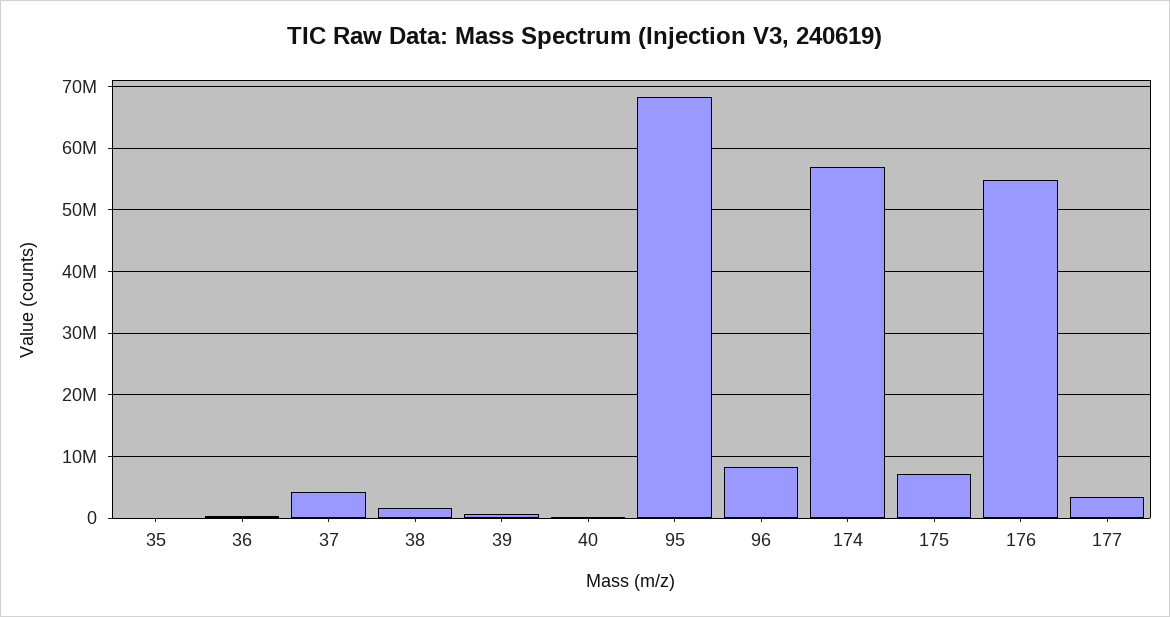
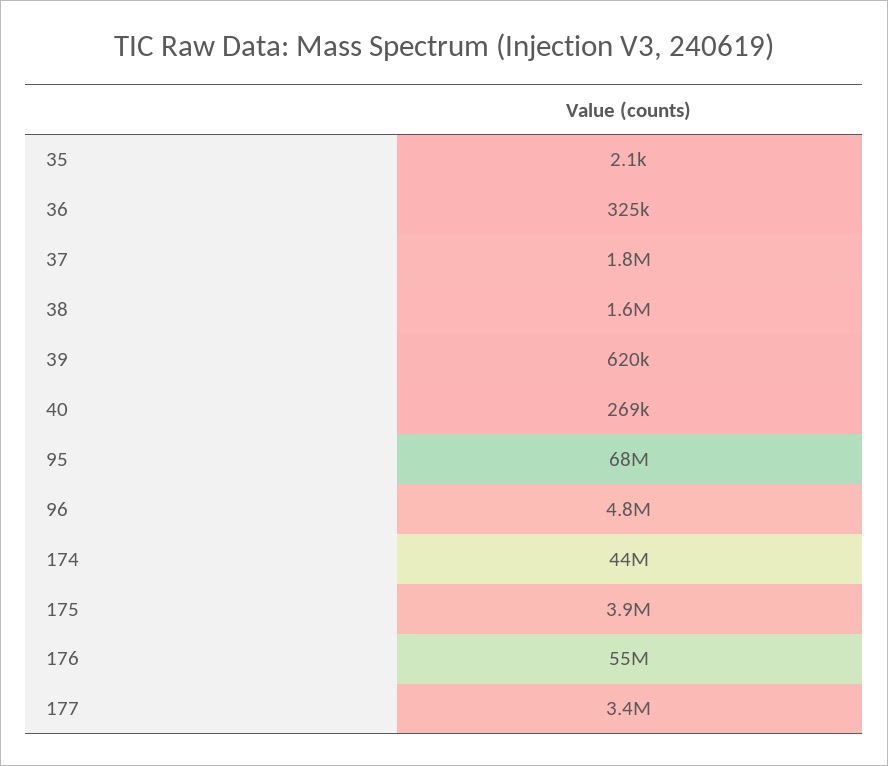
37: 4000000 -> 1800000
96: 8000000 -> 4800000
174: 57000000 -> 44000000
175: 7000000 -> 3900000

